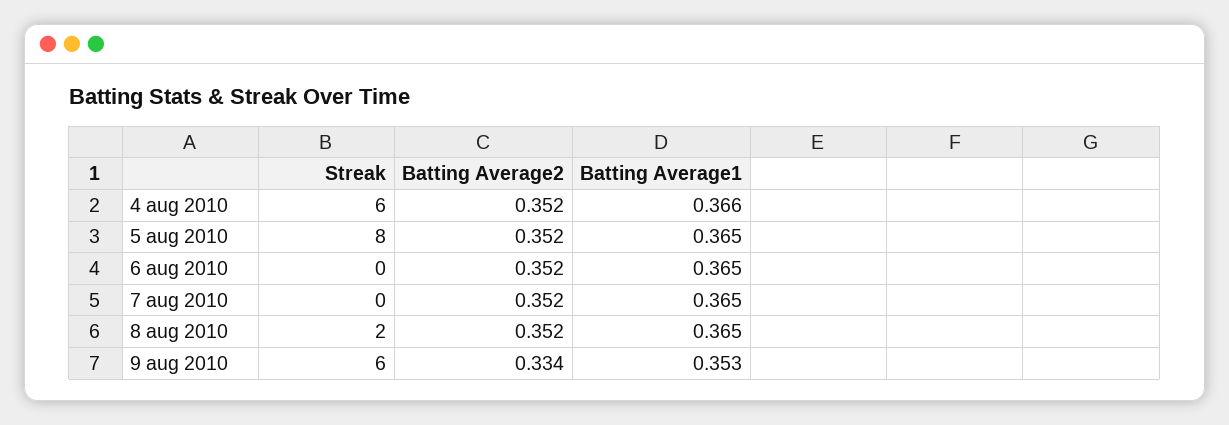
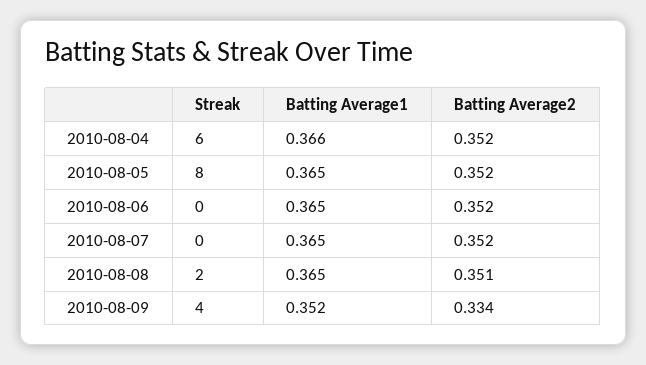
Batting Average2, 8 aug 2010: 0.352 -> 0.351
Streak, 9 aug 2010: 6 -> 4
Batting Average1, 9 aug 2010: 0.353 -> 0.352

